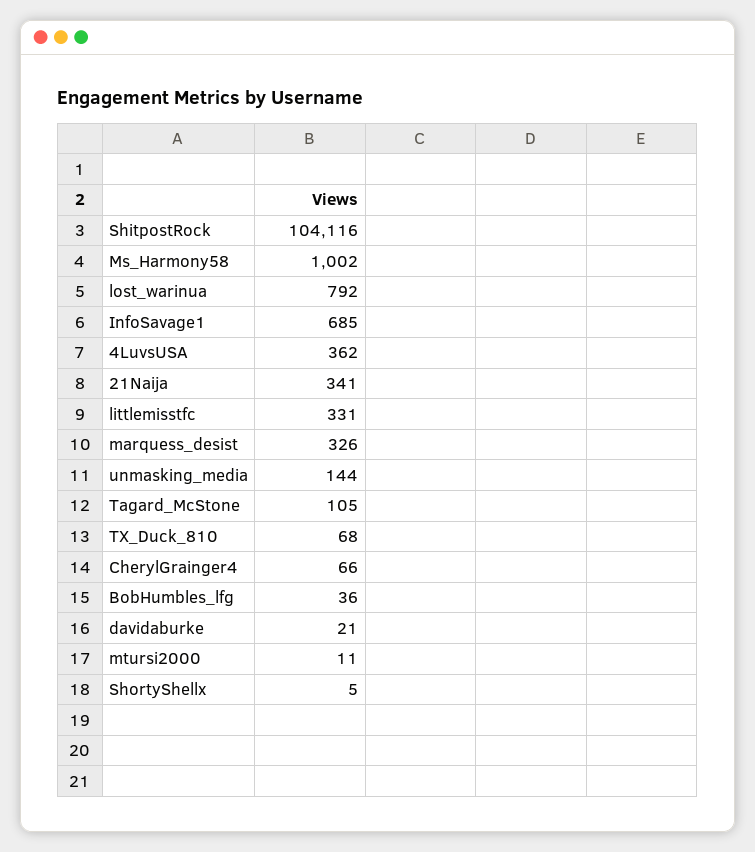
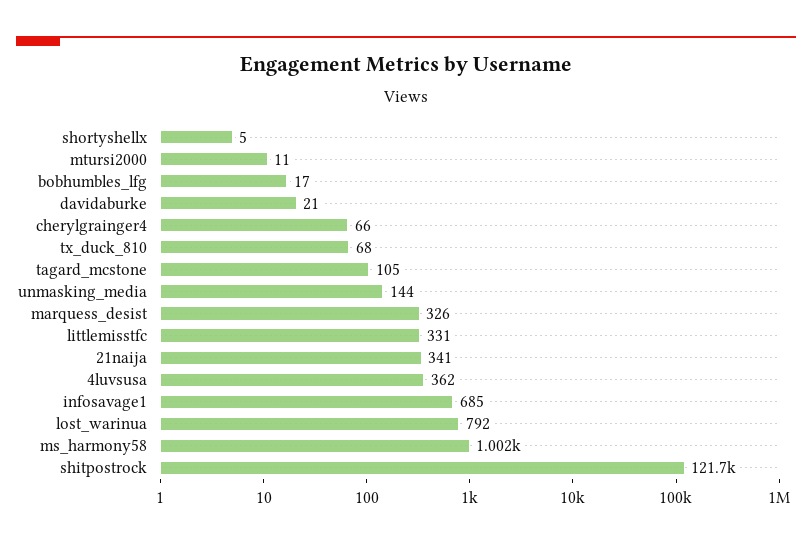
ShitpostRock: 104116 -> 121700
BobHumbles_lfg: 36 -> 17

